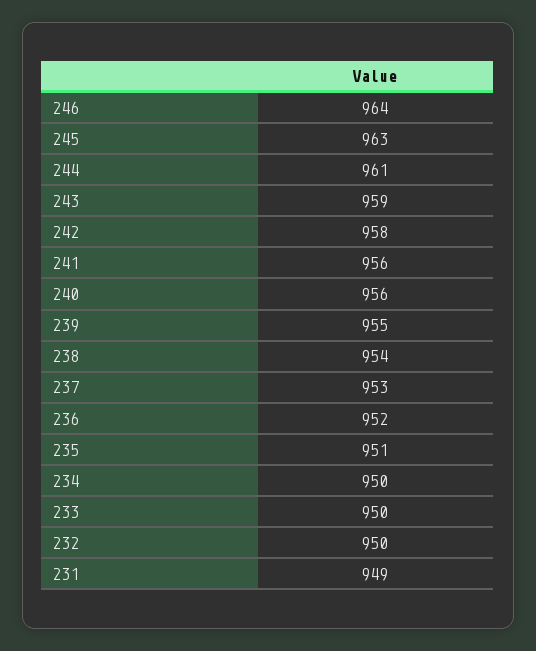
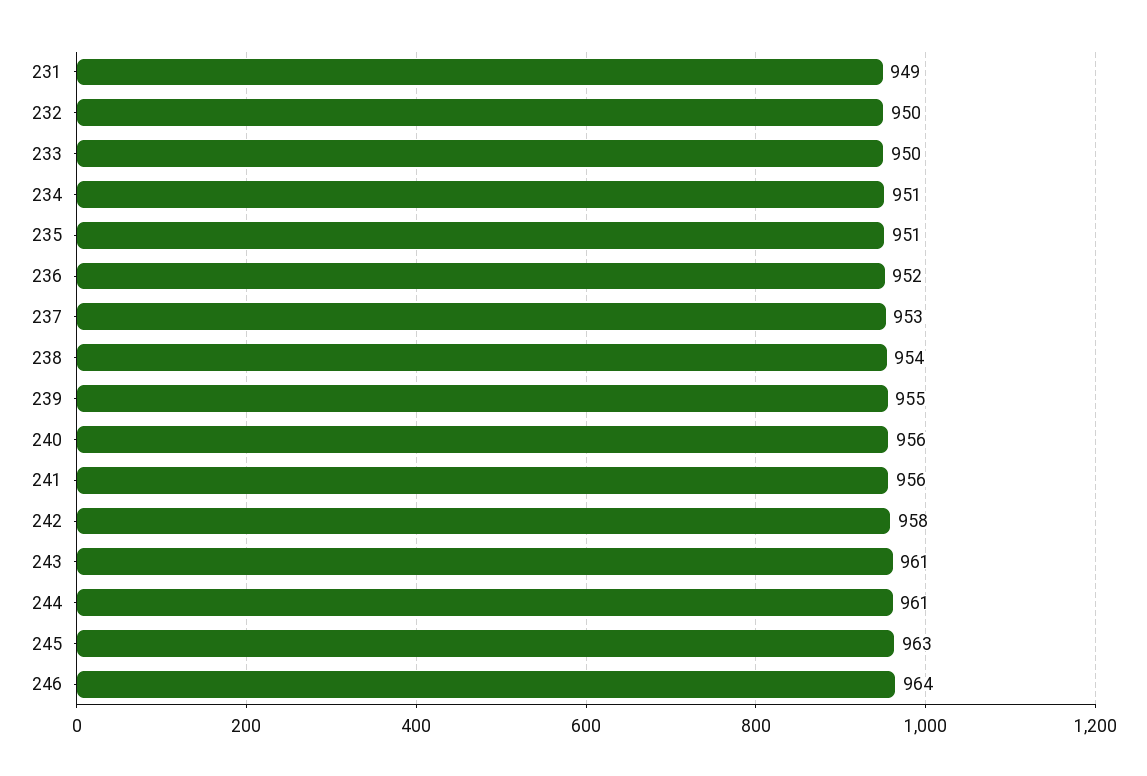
243: 959 -> 961
234: 950 -> 951

